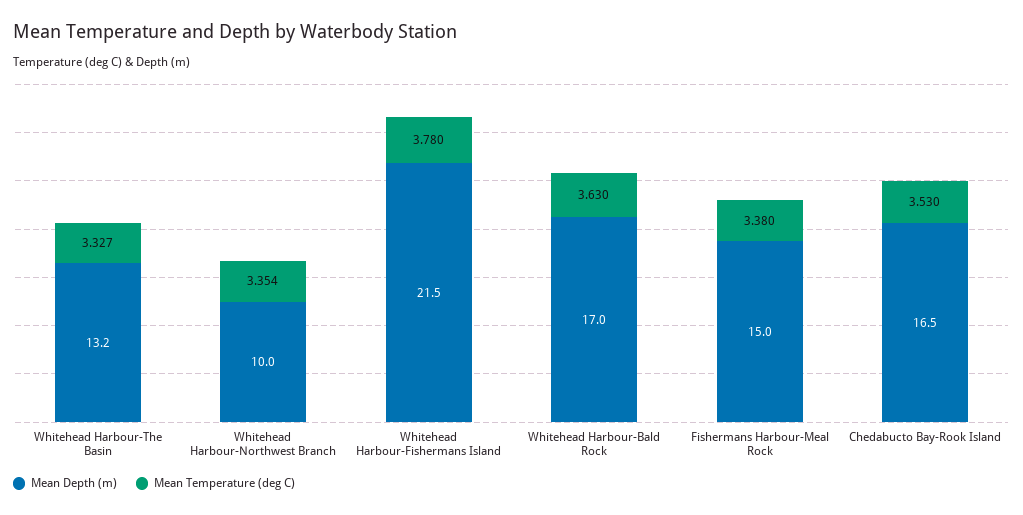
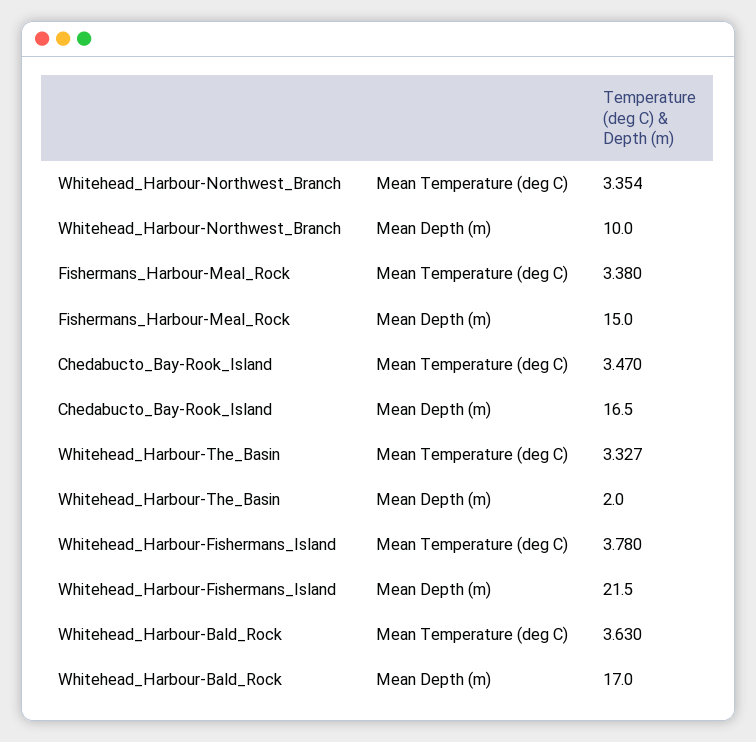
Mean Depth (m), Whitehead Harbour-The Basin: 13.2 -> 2
Mean Temperature (deg C), Chedabucto Bay-Rook Island: 3.53 -> 3.47

